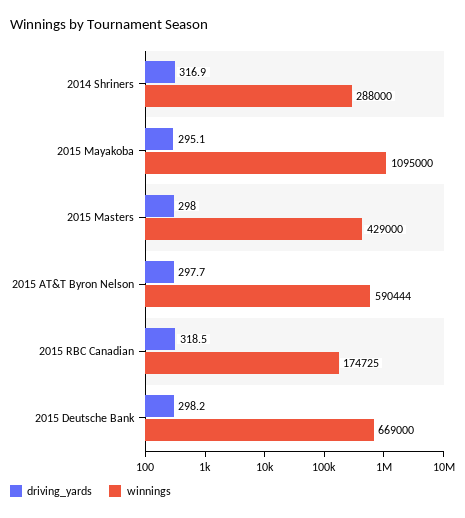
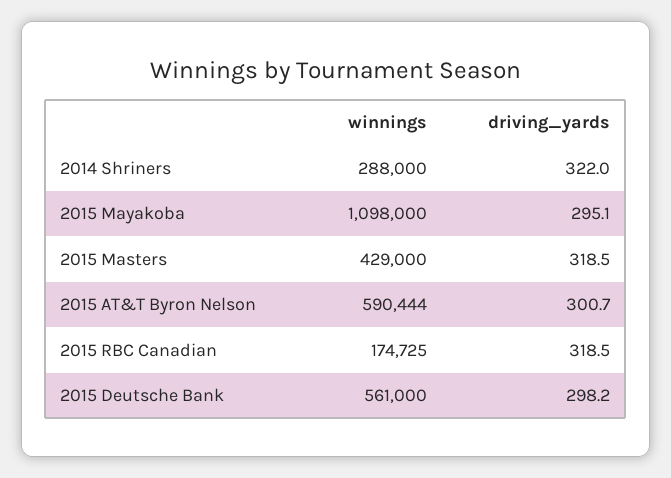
driving_yards, 2014 Shriners: 316.9 -> 322
winnings, 2015 Mayakoba: 1095000 -> 1098000
driving_yards, 2015 Masters: 298 -> 318.5
driving_yards, 2015 AT&T Byron Nelson: 297.7 -> 300.7
winnings, 2015 Deutsche Bank: 669000 -> 561000

